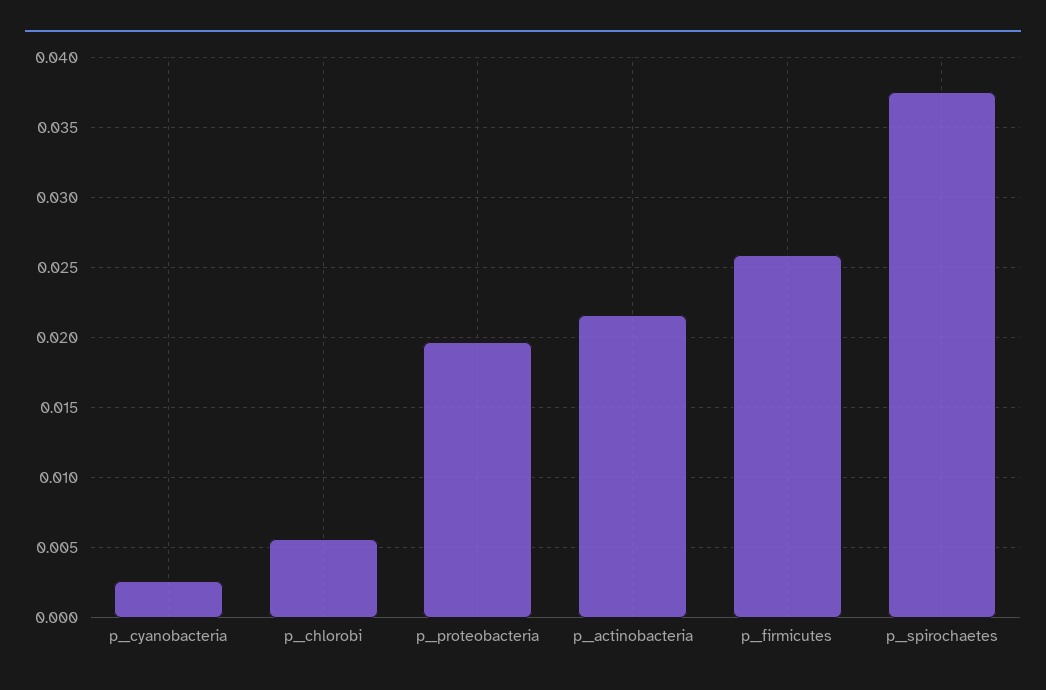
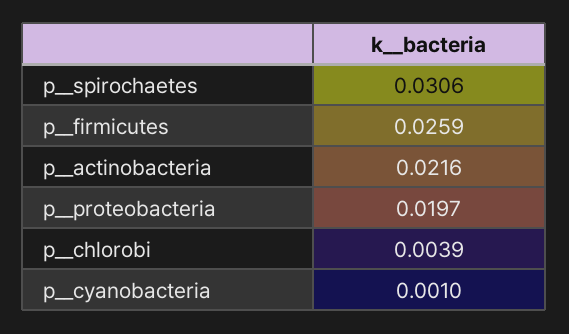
p__cyanobacteria: 0.0025 -> 0.001
p__chlorobi: 0.0055 -> 0.0039
p__spirochaetes: 0.0375 -> 0.0306

